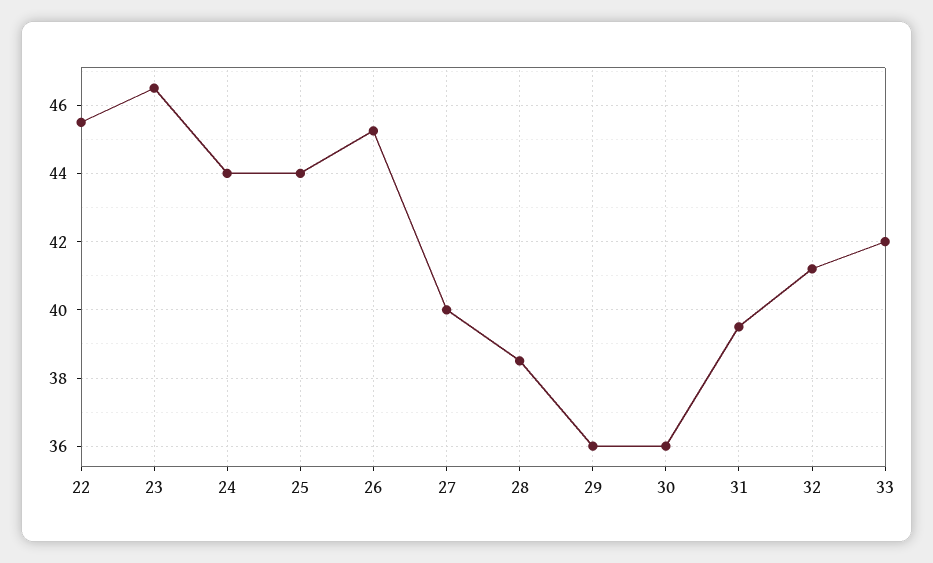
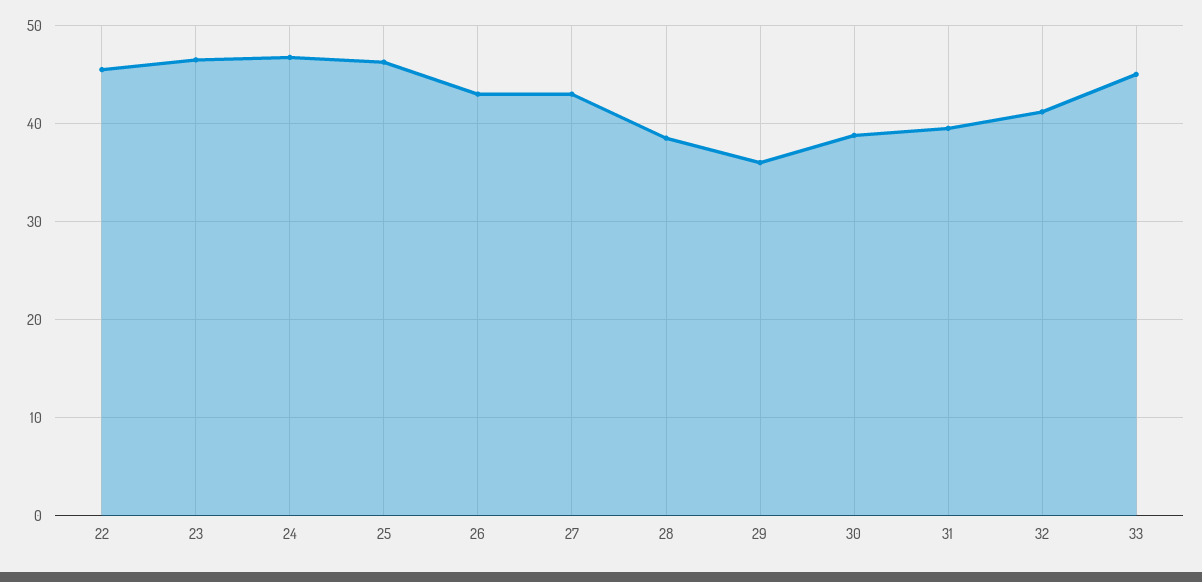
24: 44 -> 47
25: 44 -> 46
26: 45.2 -> 43
27: 40 -> 43
30: 36 -> 39
33: 42 -> 45

